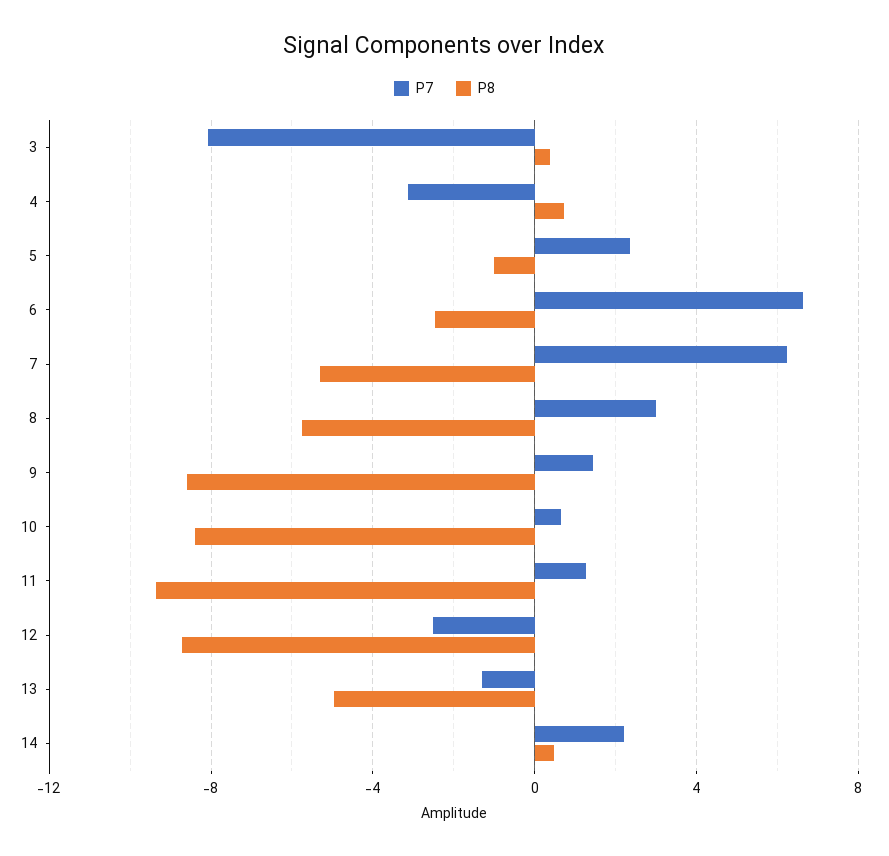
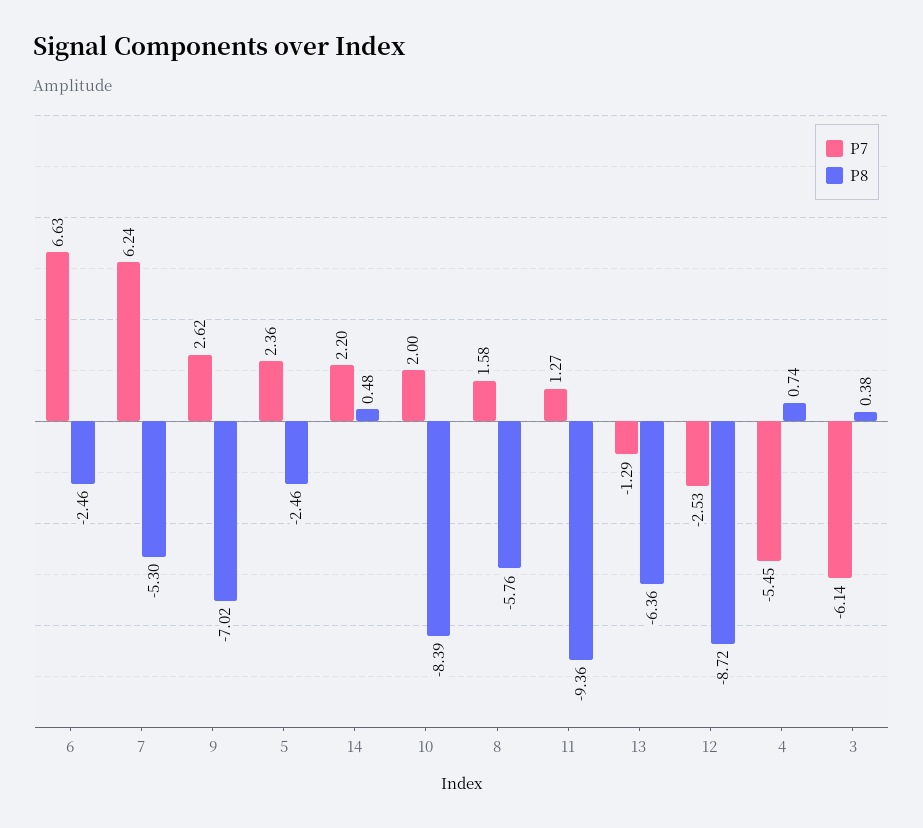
P7, 3: -8 -> -6.14
P7, 4: -3 -> -5.45
P8, 5: -1 -> -2.46
P7, 8: 3 -> 1.58
P7, 9: 1.5 -> 2.62
P8, 9: -8.5 -> -7.02
P7, 10: 0.5 -> 2
P8, 13: -5 -> -6.36

